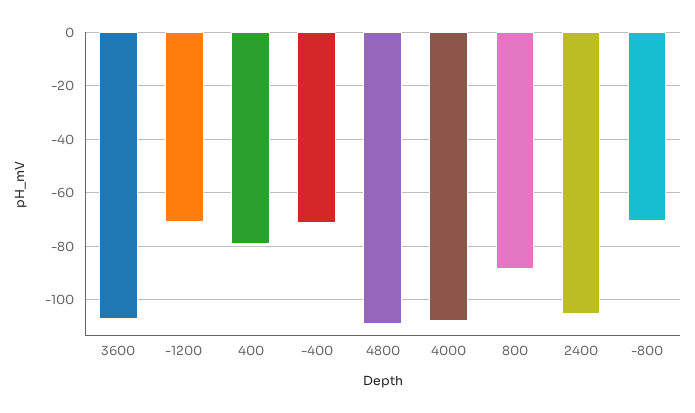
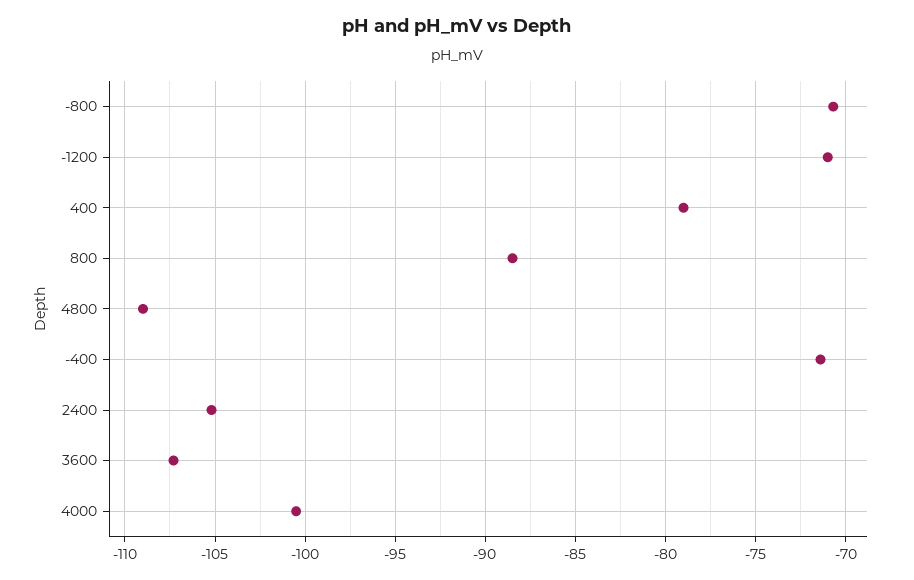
4000: -107.5 -> -100.5

